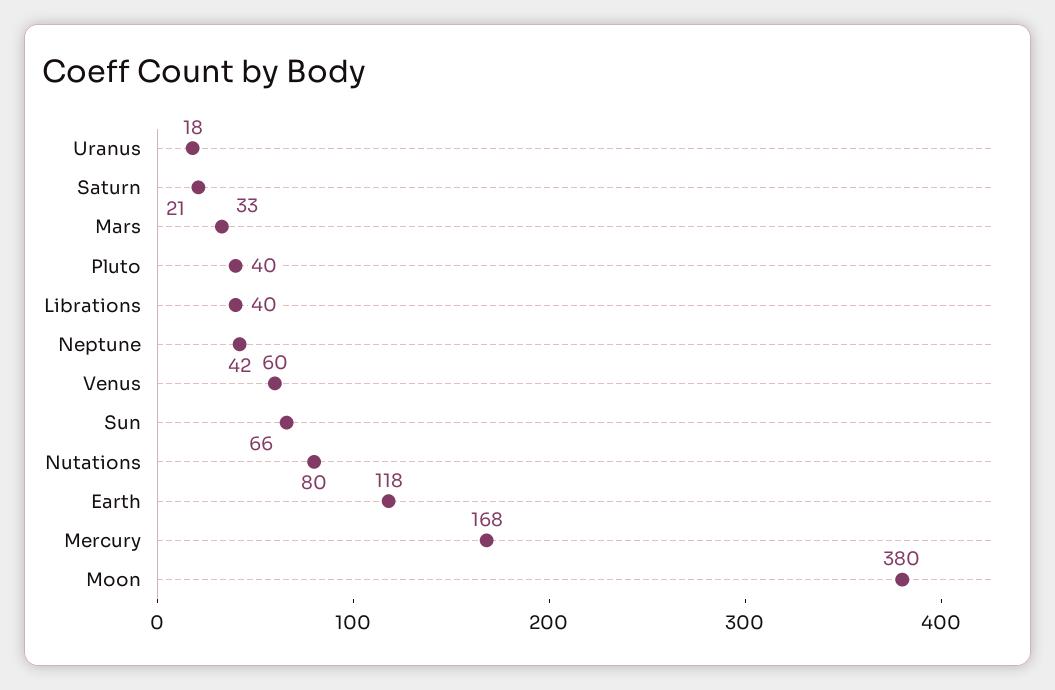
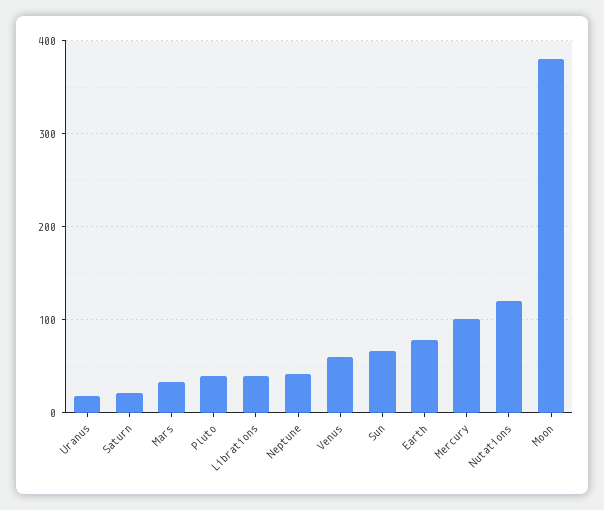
Nutations: 80 -> 120
Earth: 118 -> 80
Mercury: 168 -> 100

